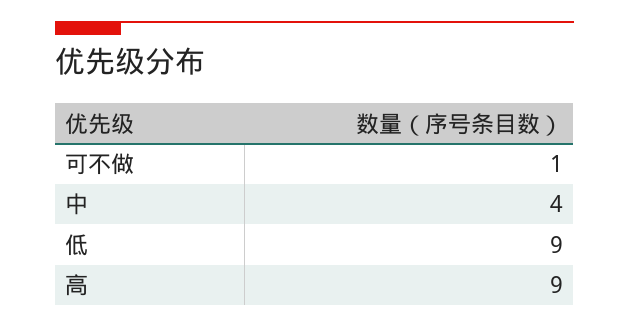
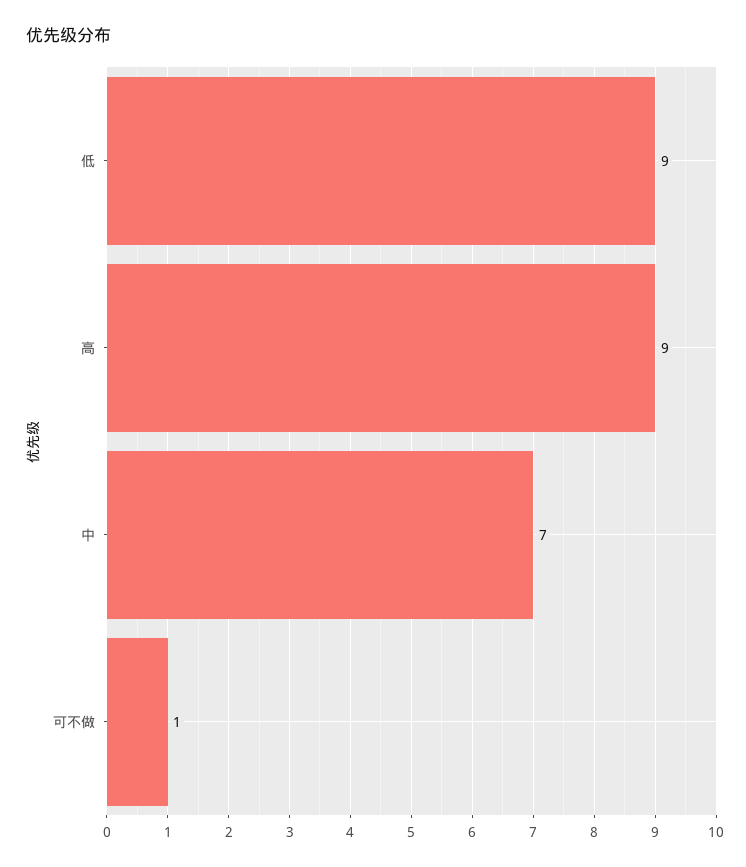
中: 4 -> 7

